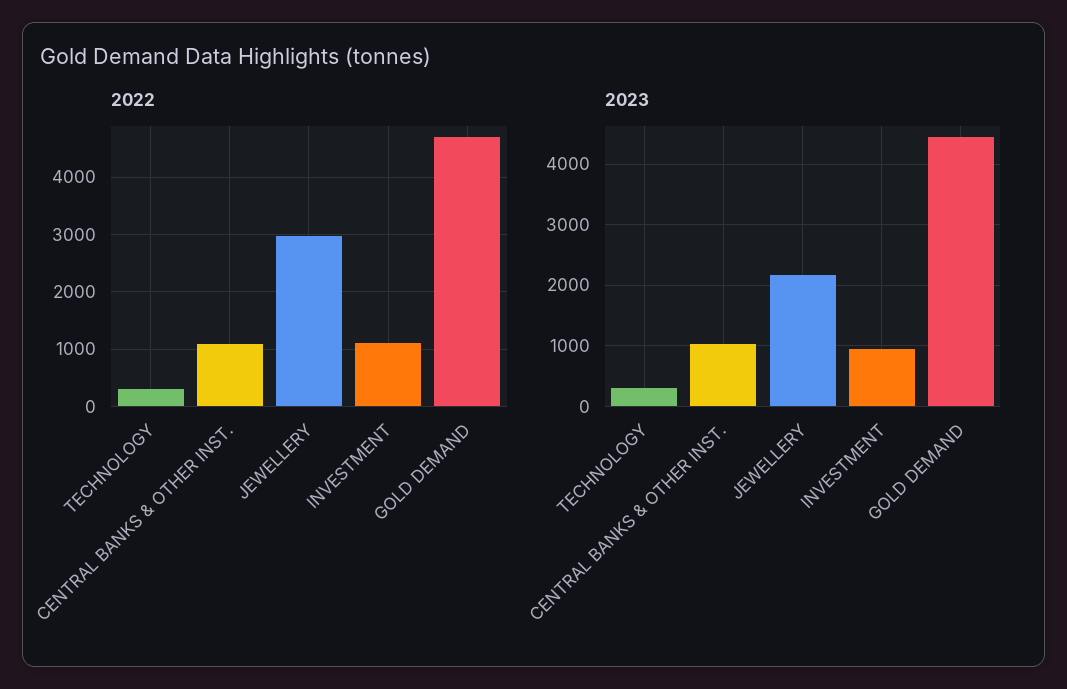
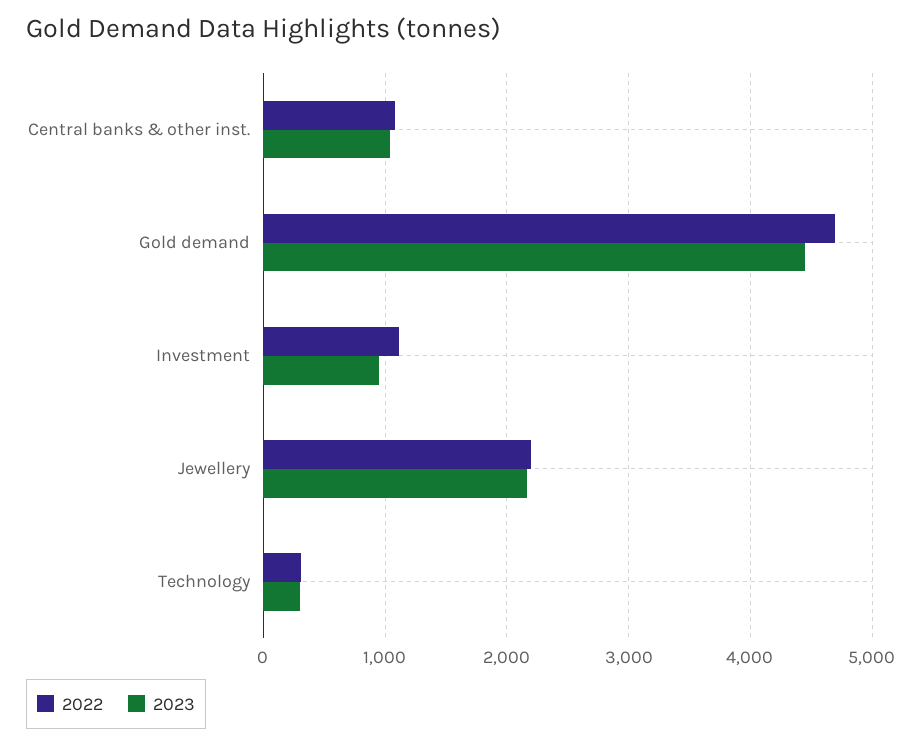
2022, JEWELLERY: 3000 -> 2200

